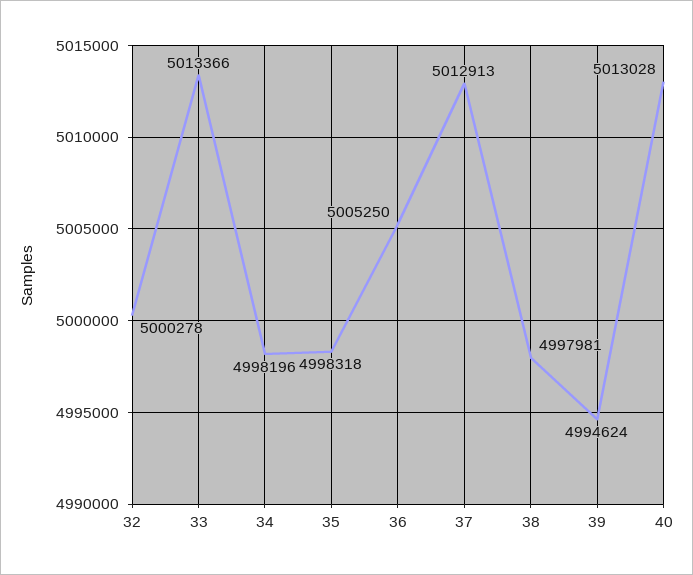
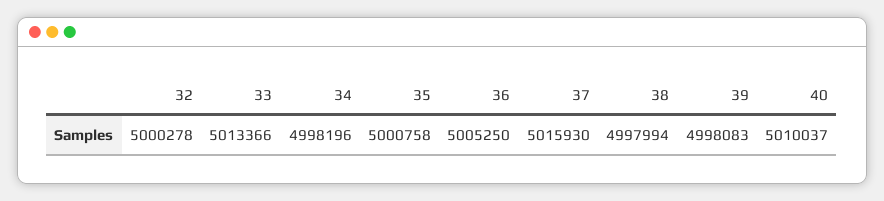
35: 4998318 -> 5000758
37: 5012913 -> 5015930
38: 4997981 -> 4997994
39: 4994624 -> 4998083
40: 5013028 -> 5010037

